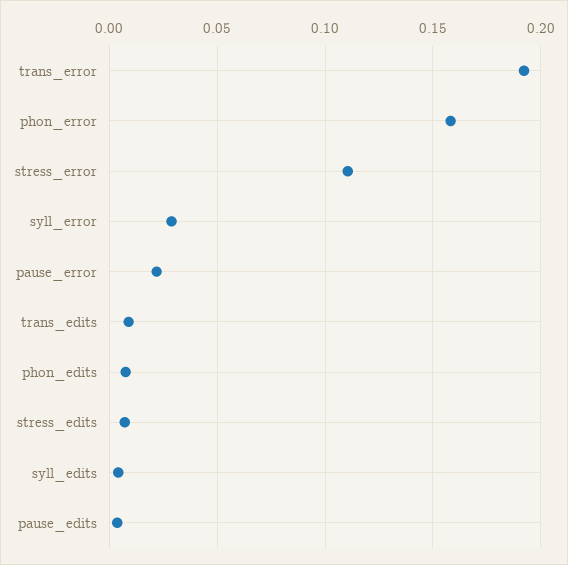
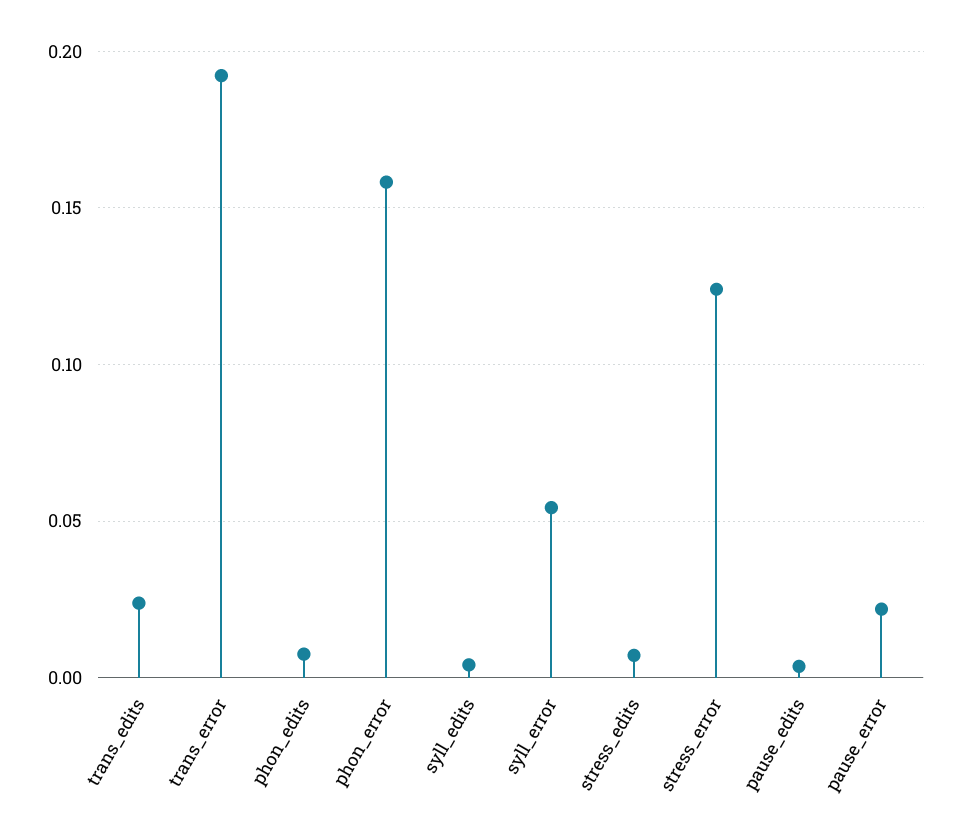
stress_error: 0.11 -> 0.125
syll_error: 0.03 -> 0.055
trans_edits: 0.01 -> 0.025

